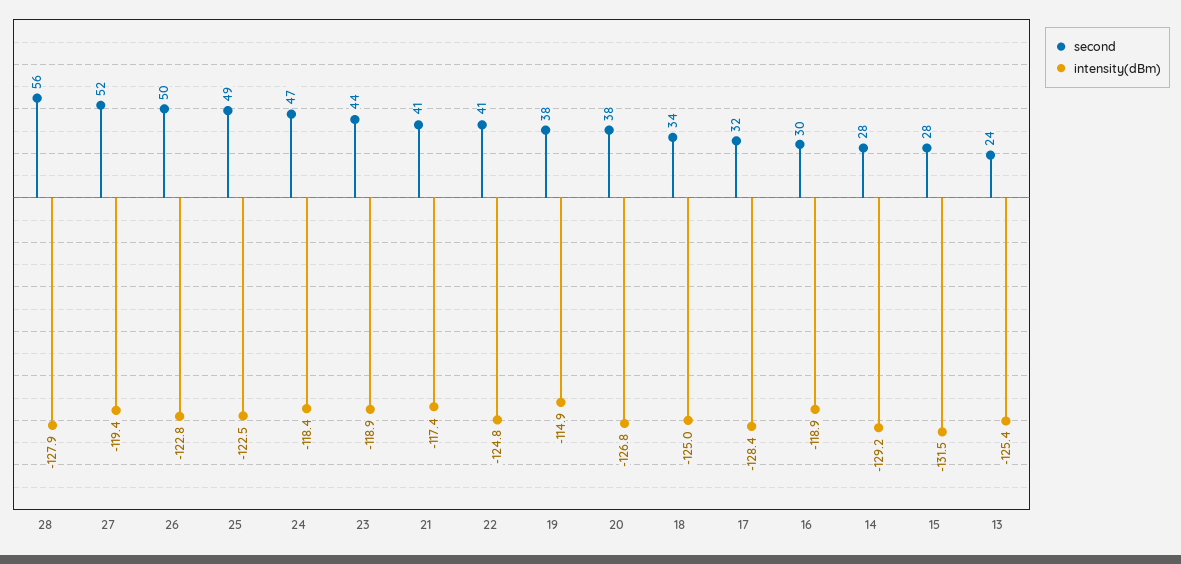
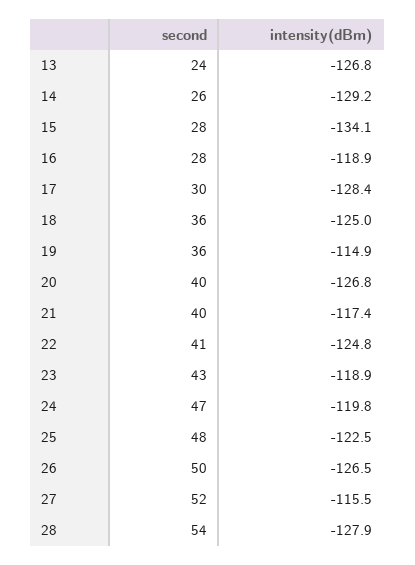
second, 28: 56 -> 54
intensity(dBm), 27: -119.4 -> -115.5
intensity(dBm), 26: -122.8 -> -126.5
second, 25: 49 -> 48
intensity(dBm), 24: -118.4 -> -119.8
second, 23: 44 -> 43
second, 21: 41 -> 40
second, 19: 38 -> 36
second, 20: 38 -> 40
second, 18: 34 -> 36
second, 17: 32 -> 30
second, 16: 30 -> 28
second, 14: 28 -> 26
intensity(dBm), 15: -131.5 -> -134.1
intensity(dBm), 13: -125.4 -> -126.8

